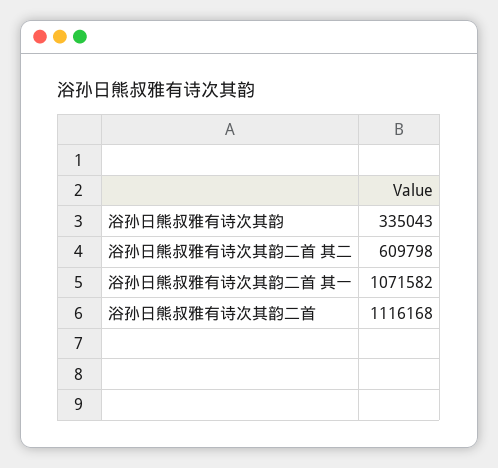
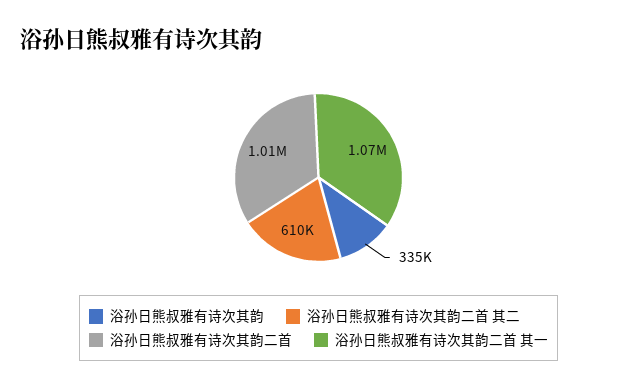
浴孙日熊叔雅有诗次其韵二首: 1116168 -> 1010000

